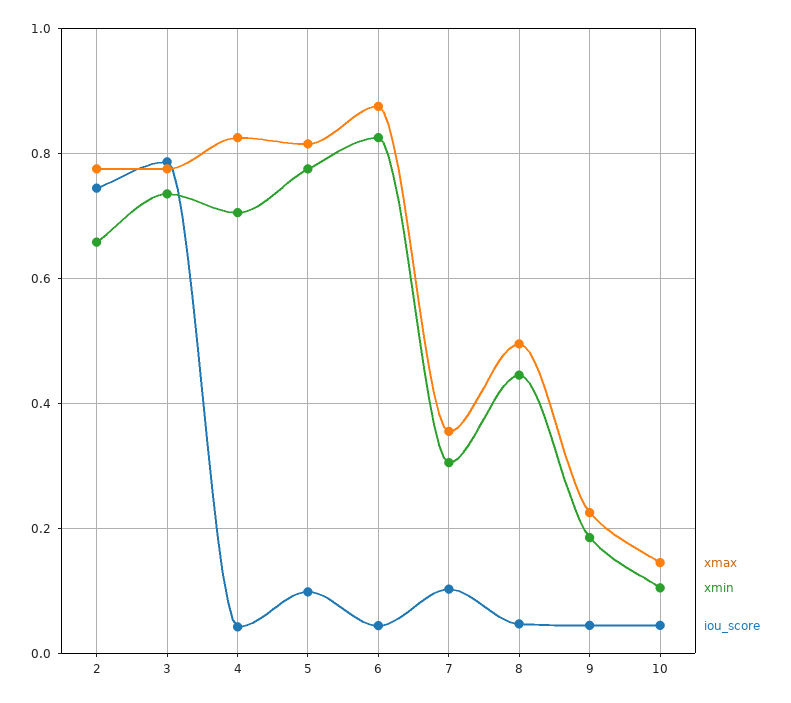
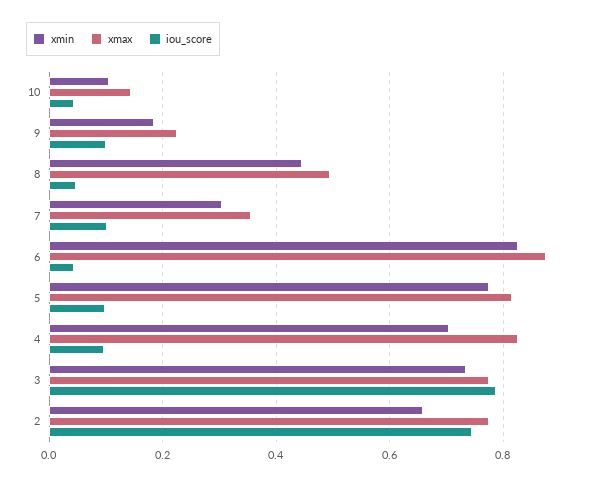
iou_score, 4: 0.04 -> 0.1
iou_score, 9: 0.04 -> 0.1

